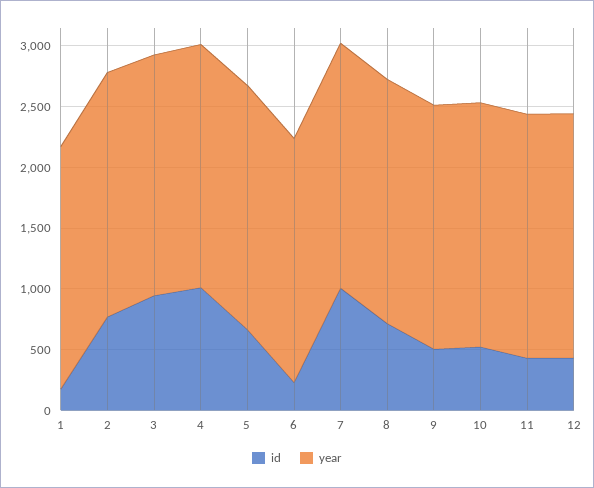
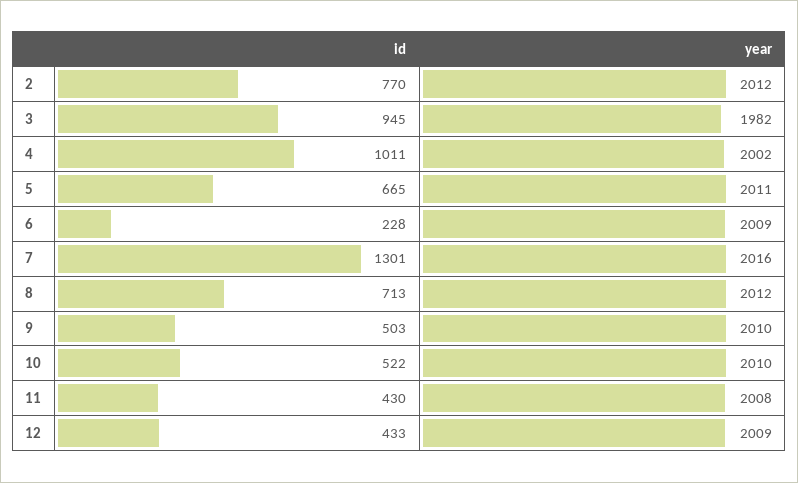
id, 1: 200 -> none
year, 1: 2000 -> none
id, 7: 1000 -> 1301

